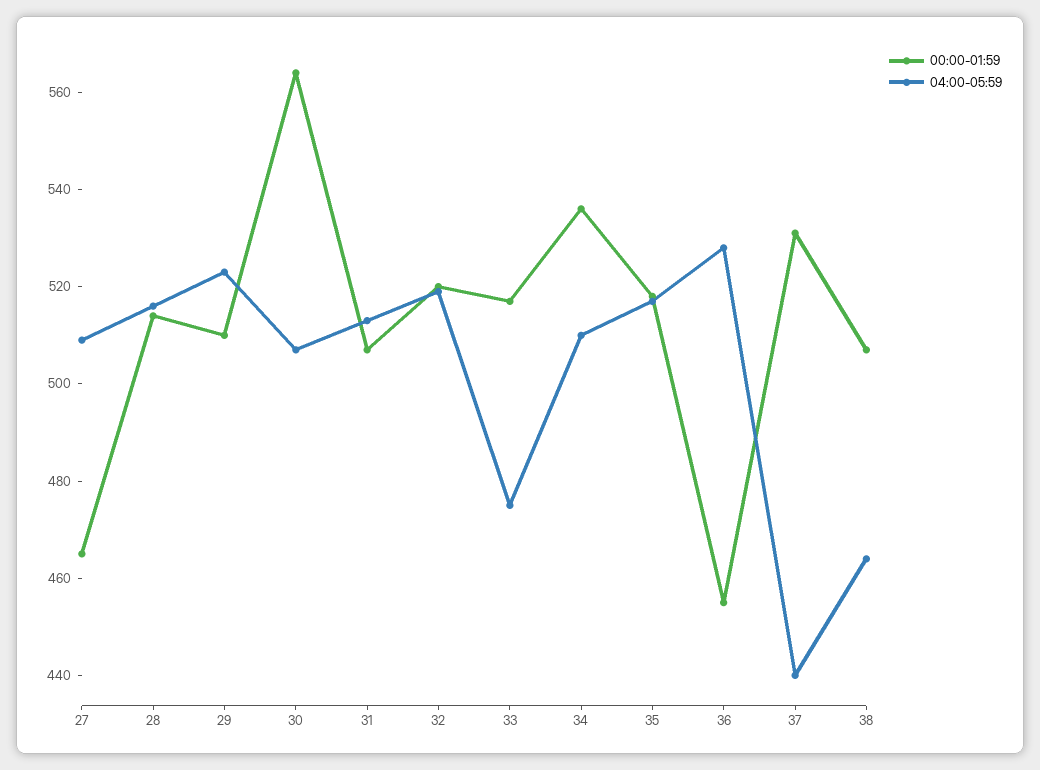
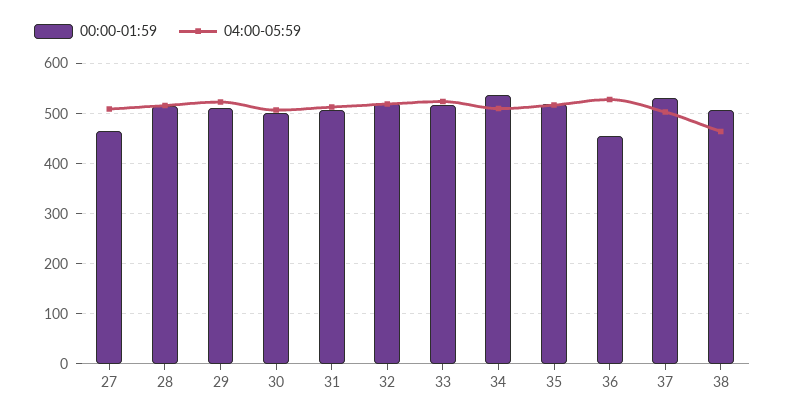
00:00-01:59, 30: 565 -> 500
04:00-05:59, 33: 475 -> 520
04:00-05:59, 37: 440 -> 500

